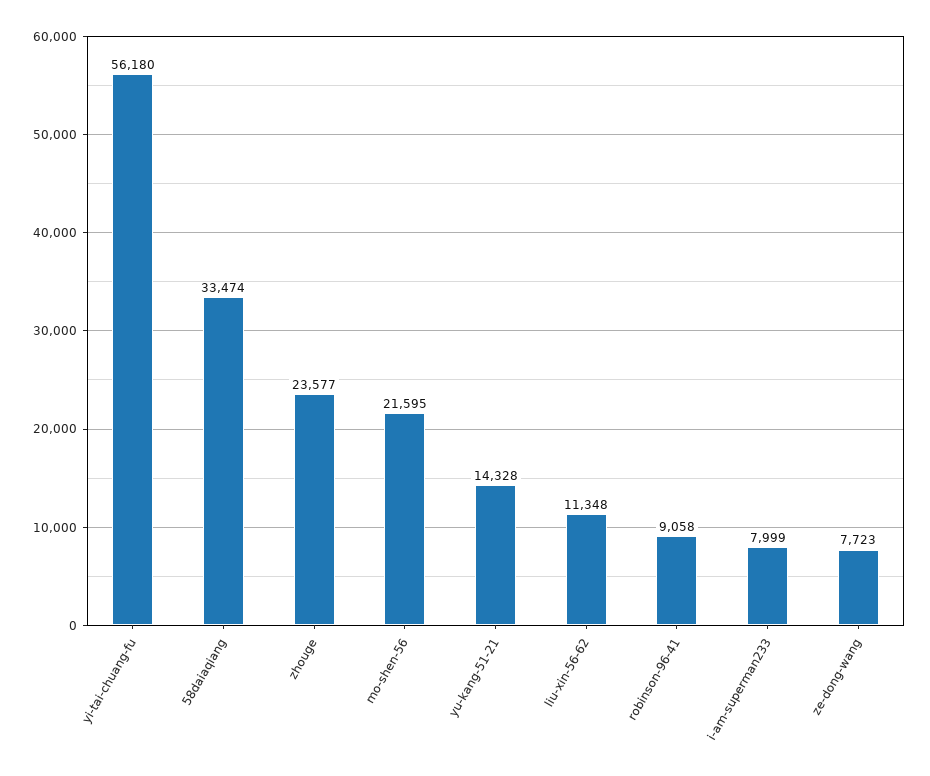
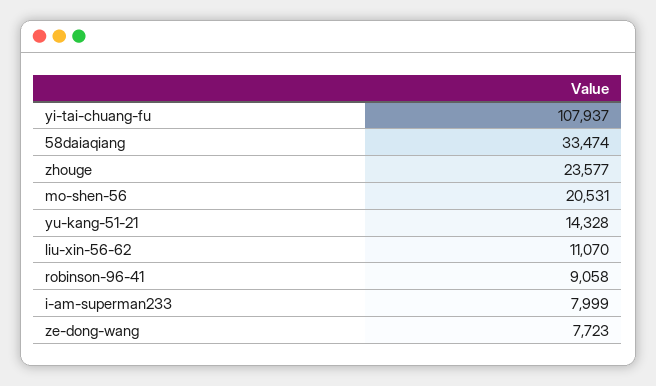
yi-tai-chuang-fu: 56180 -> 107937
mo-shen-56: 21595 -> 20531
liu-xin-56-62: 11348 -> 11070

